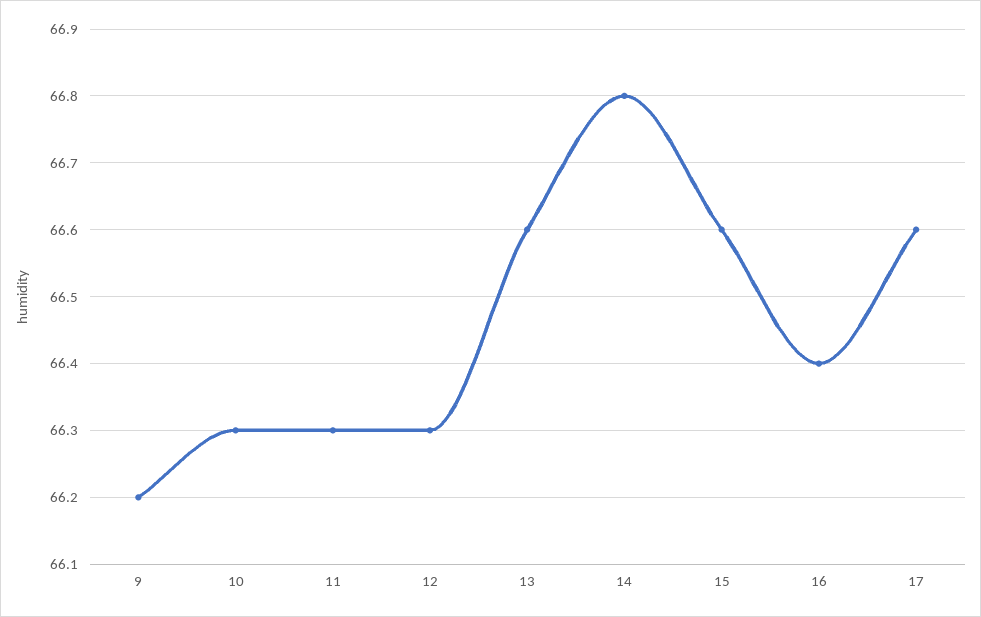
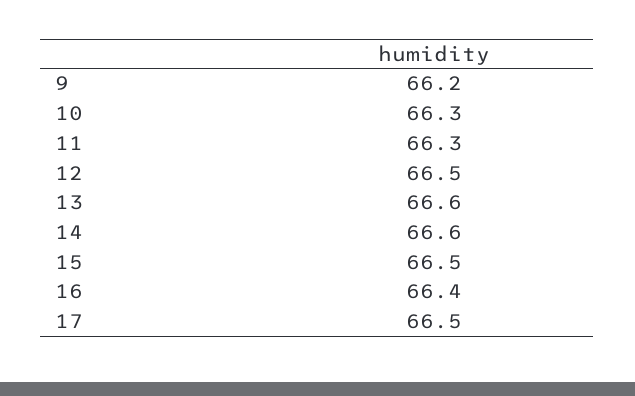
12: 66.3 -> 66.5
14: 66.8 -> 66.6
15: 66.6 -> 66.5
17: 66.6 -> 66.5

